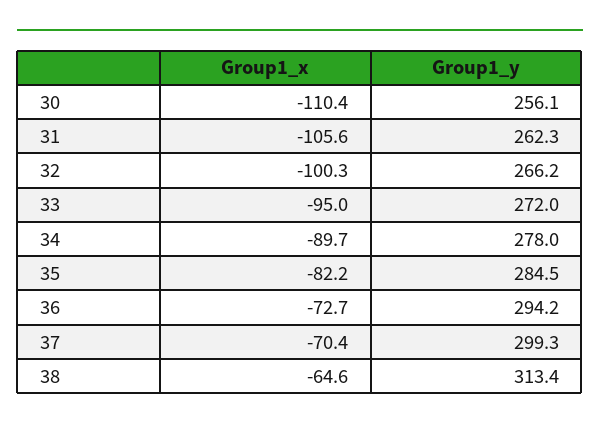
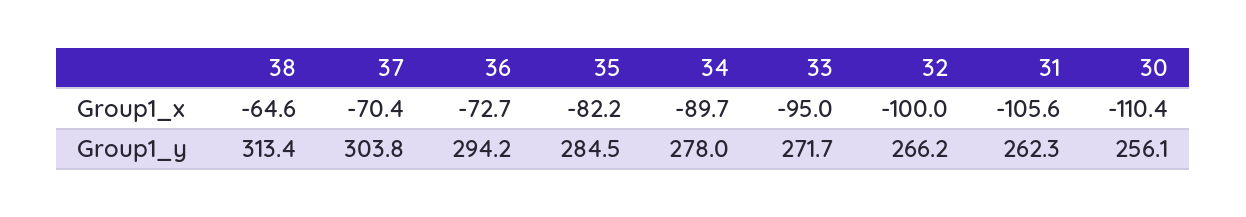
Group1_x, 32: -100.3 -> -100
Group1_y, 33: 272 -> 271.7
Group1_y, 37: 299.3 -> 303.8

